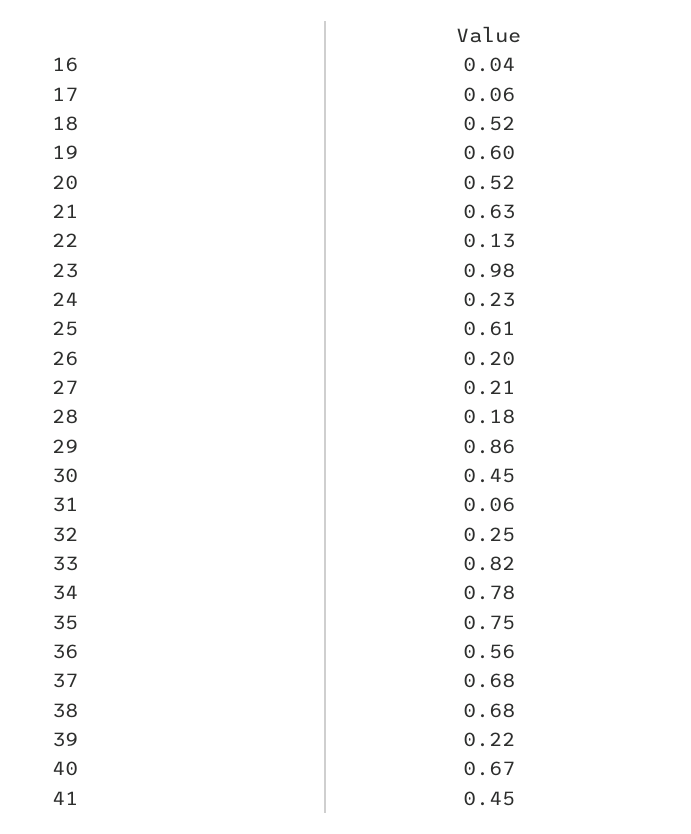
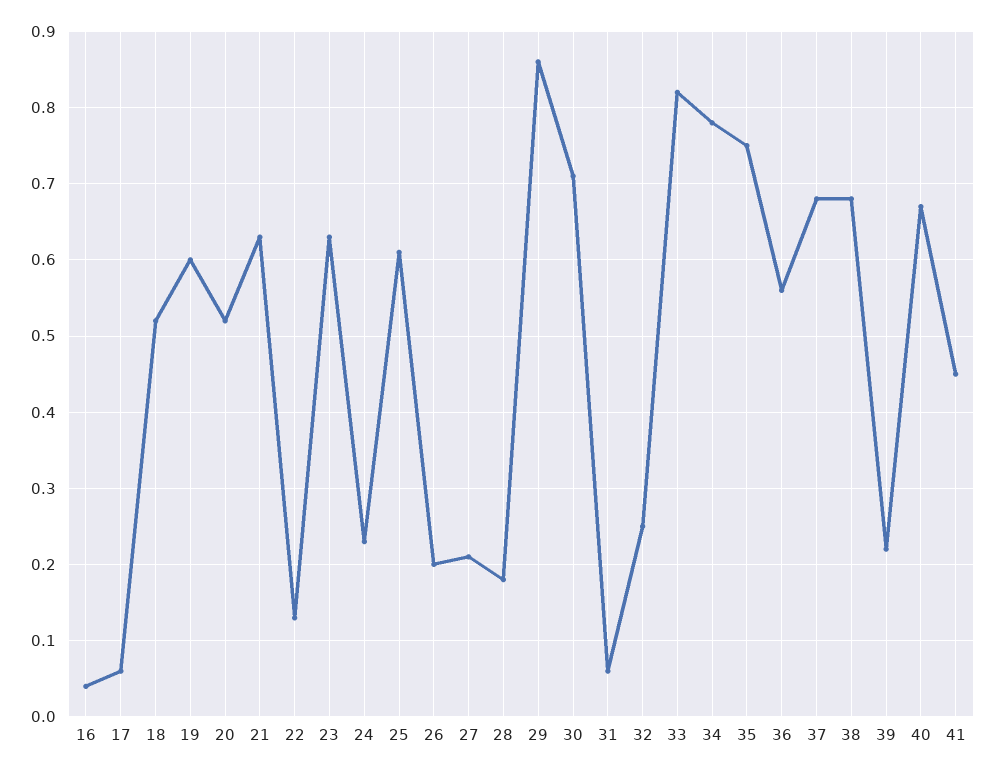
23: 0.98 -> 0.63
30: 0.45 -> 0.71

